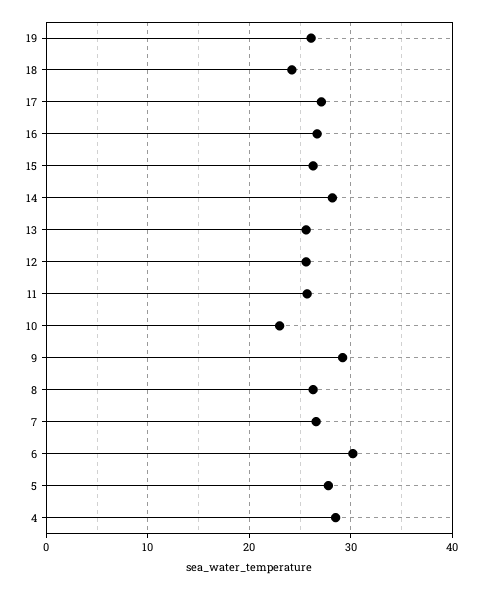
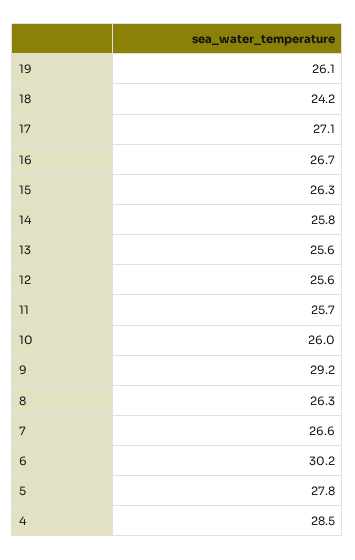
14: 28 -> 25.8
10: 23 -> 26

